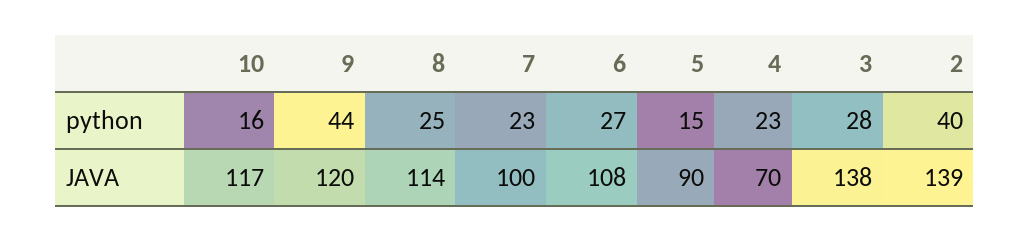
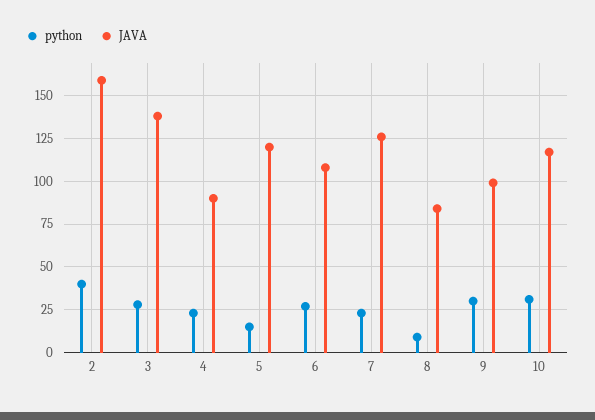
python, 10: 16 -> 30
python, 9: 44 -> 30
python, 8: 25 -> 10
JAVA, 9: 120 -> 100
JAVA, 8: 114 -> 85
JAVA, 7: 100 -> 125
JAVA, 5: 90 -> 120
JAVA, 4: 70 -> 90
JAVA, 2: 139 -> 160

